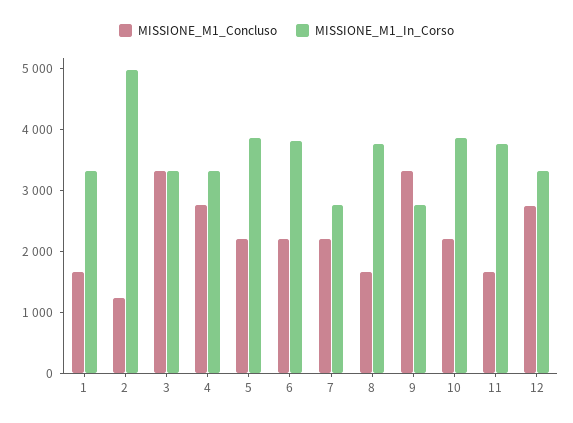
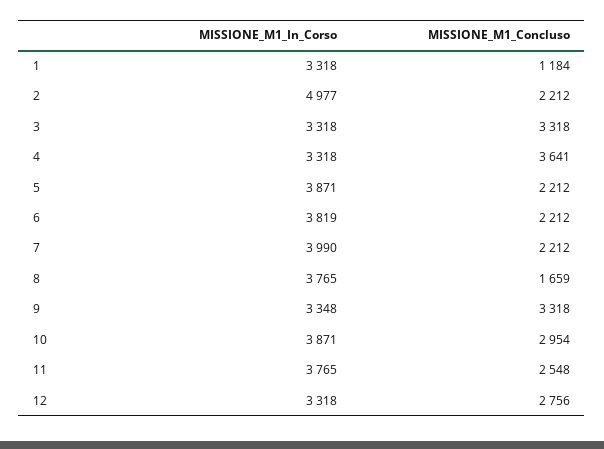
MISSIONE_M1_Concluso, 1: 1600 -> 1184
MISSIONE_M1_Concluso, 2: 1200 -> 2212
MISSIONE_M1_Concluso, 4: 2800 -> 3641
MISSIONE_M1_In_Corso, 7: 2800 -> 3990
MISSIONE_M1_In_Corso, 9: 2800 -> 3348
MISSIONE_M1_Concluso, 10: 2200 -> 2954
MISSIONE_M1_Concluso, 11: 1600 -> 2548

